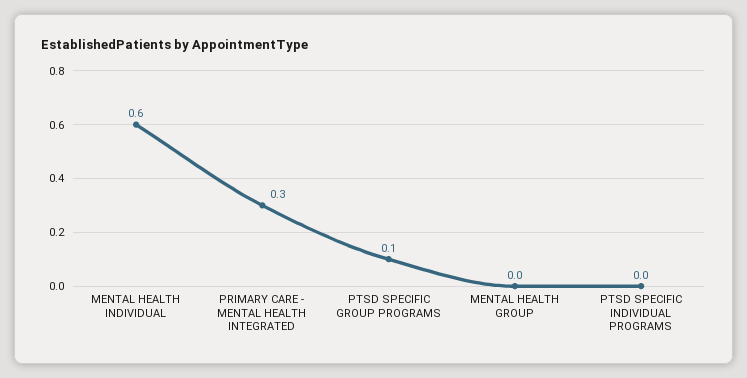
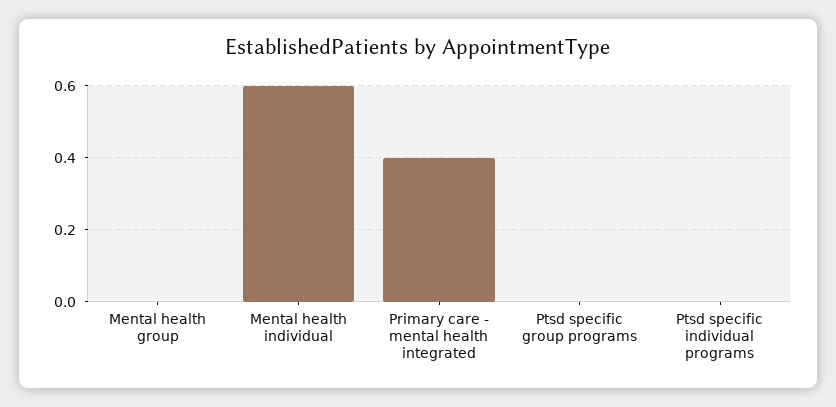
PRIMARY CARE - MENTAL HEALTH INTEGRATED: 0.3 -> 0.4
PTSD SPECIFIC GROUP PROGRAMS: 0.1 -> 0

